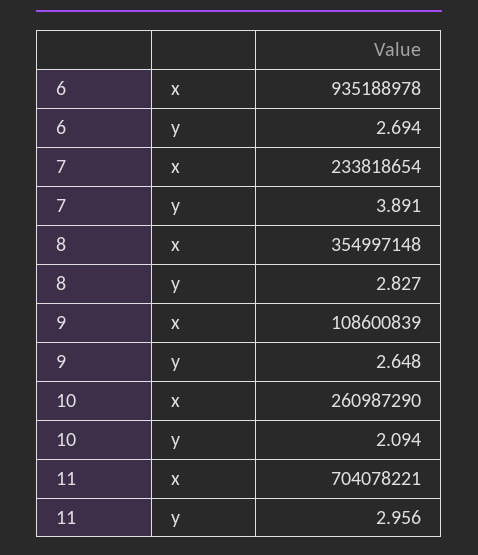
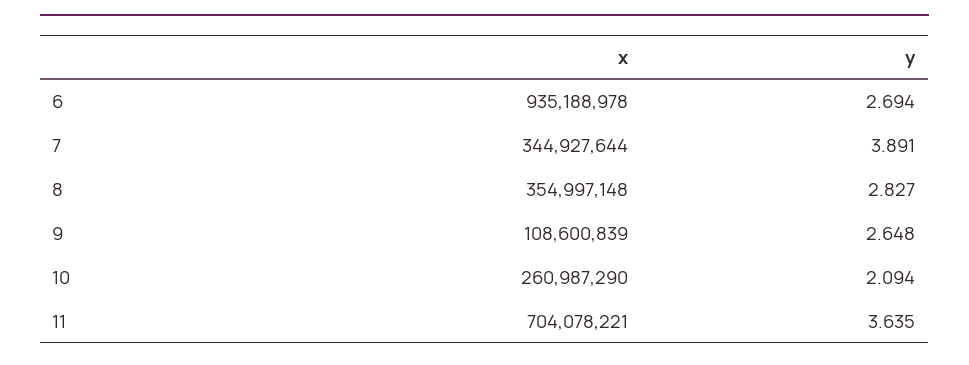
7, x: 233818654 -> 344927644
11, y: 2.956 -> 3.635

